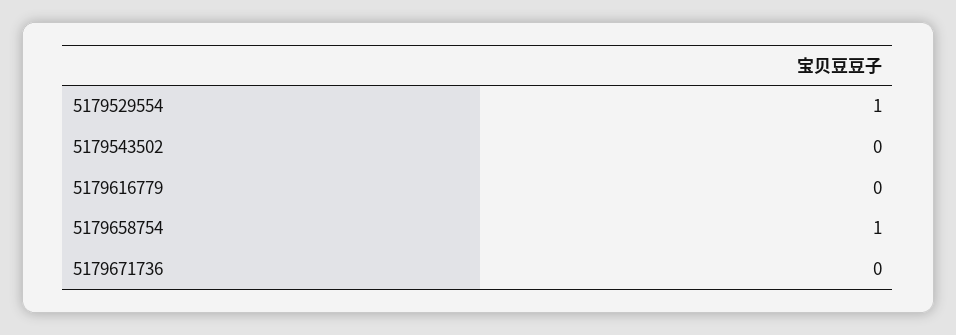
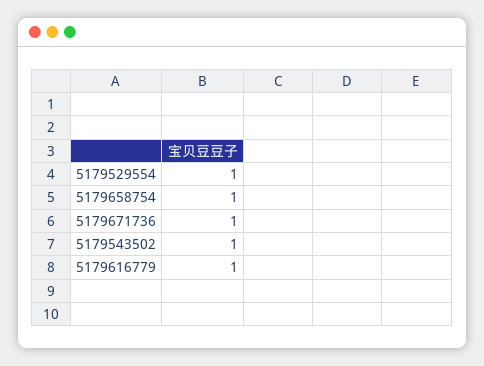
5179543502: 0 -> 1
5179616779: 0 -> 1
5179671736: 0 -> 1

